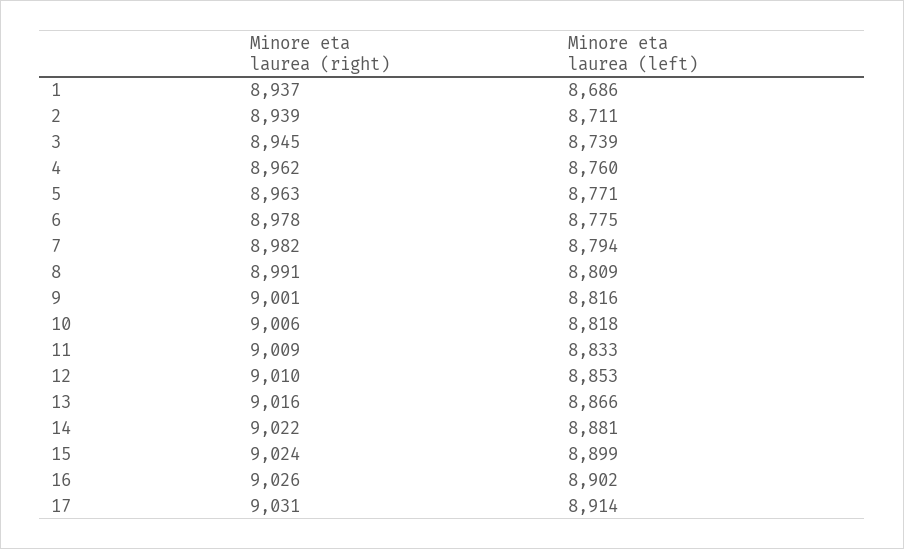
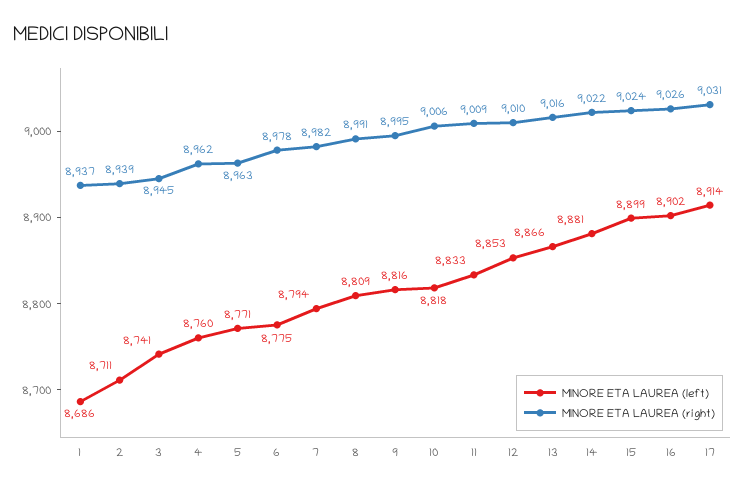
Minore eta laurea (left), 3: 8739 -> 8741
Minore eta laurea (right), 9: 9001 -> 8995

